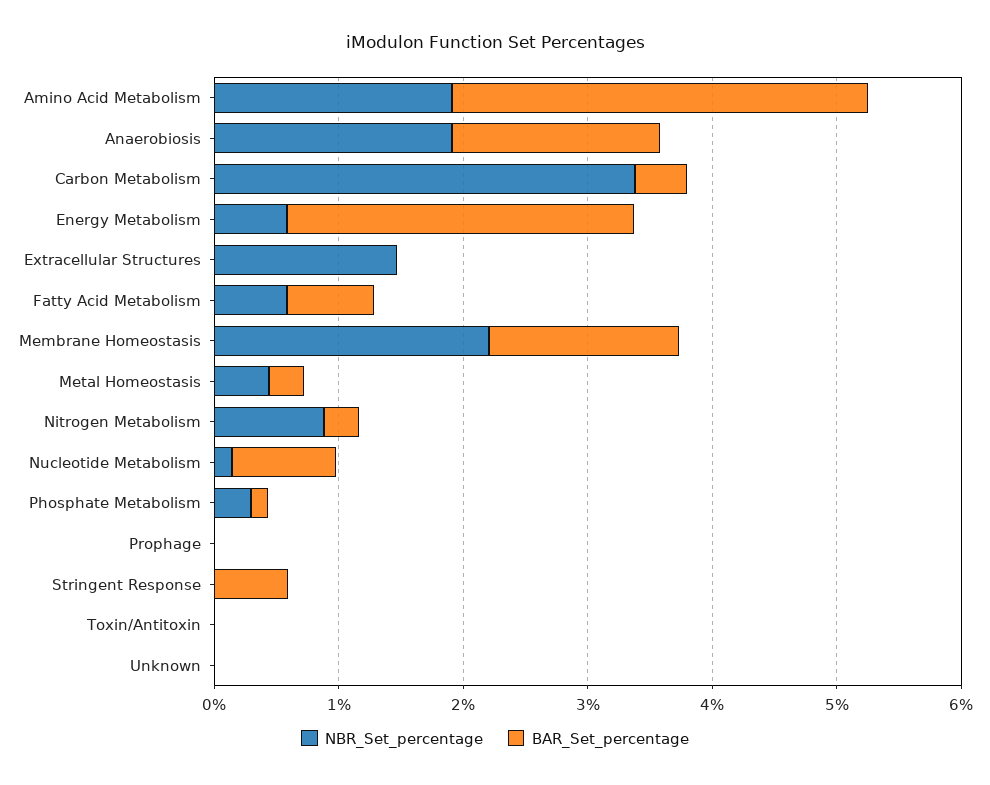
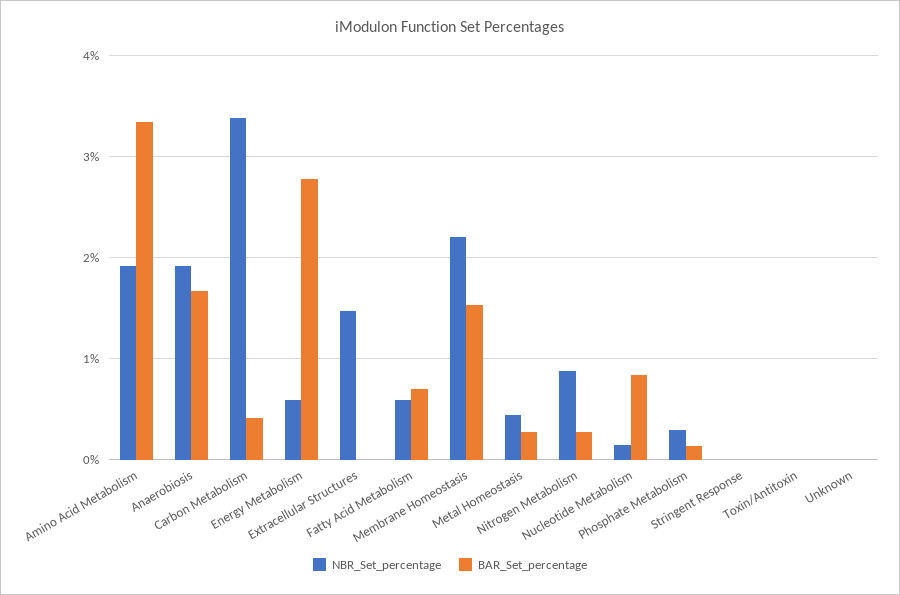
NBR_Set_percentage, Prophage: 0 -> none
BAR_Set_percentage, Prophage: 0 -> none
BAR_Set_percentage, Stringent Response: 0.6 -> 0

